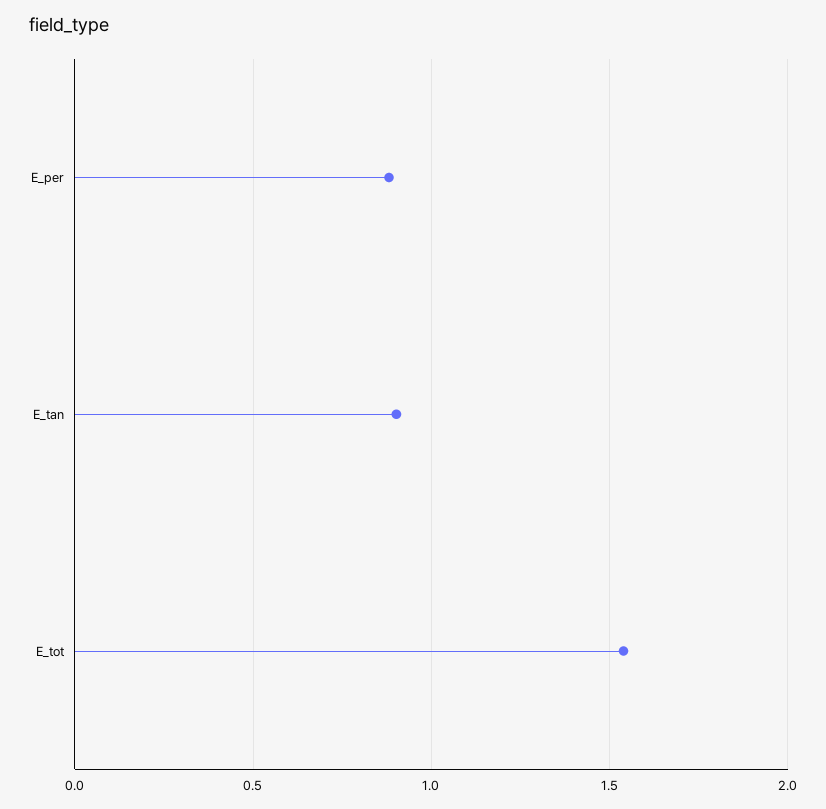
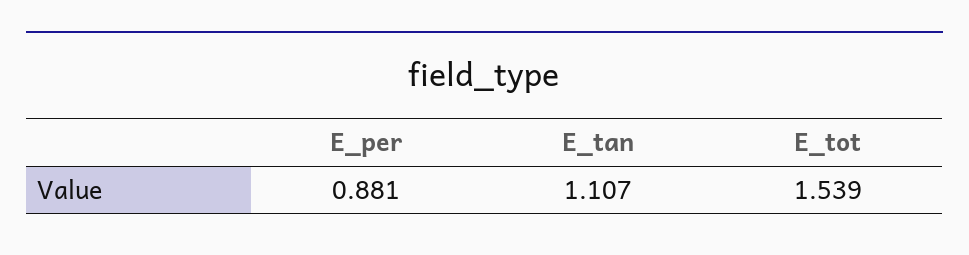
E_tan: 0.9 -> 1.107

